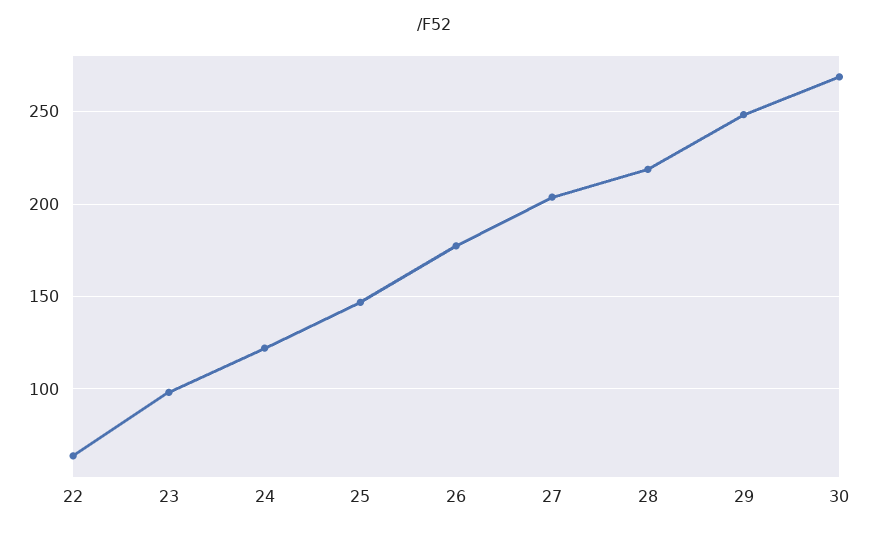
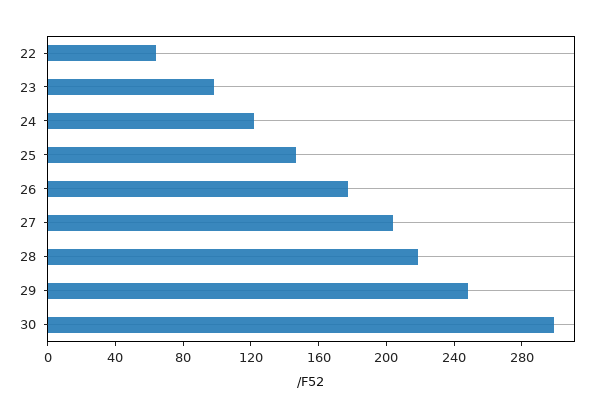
30: 270 -> 300

